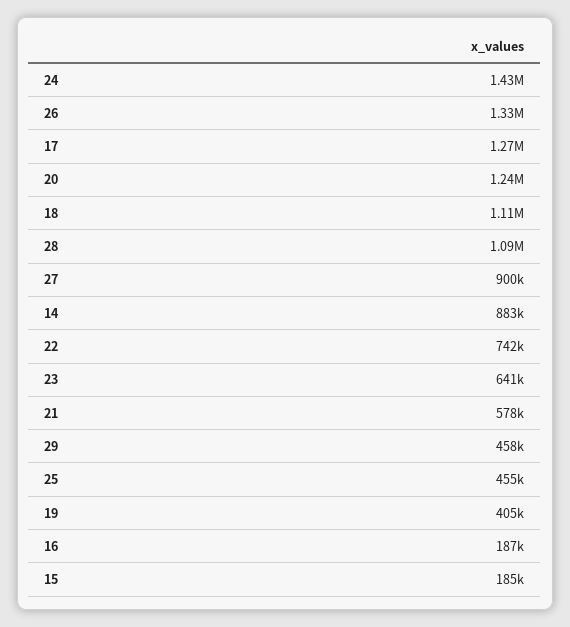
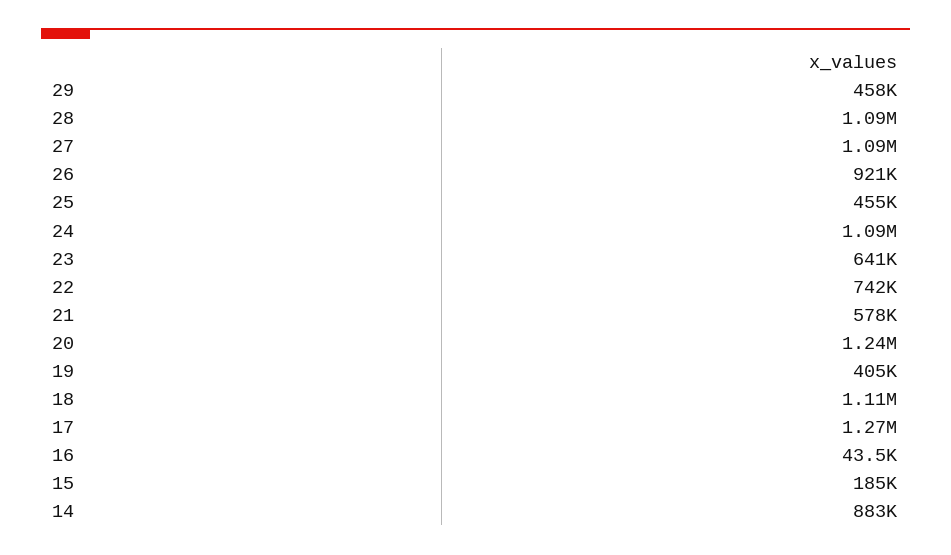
24: 1430000 -> 1090000
26: 1330000 -> 921000
27: 900000 -> 1090000
16: 187000 -> 43500

